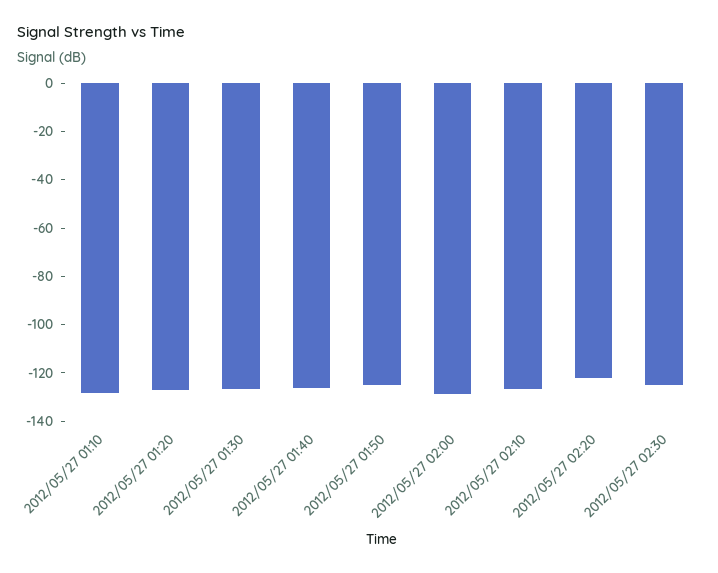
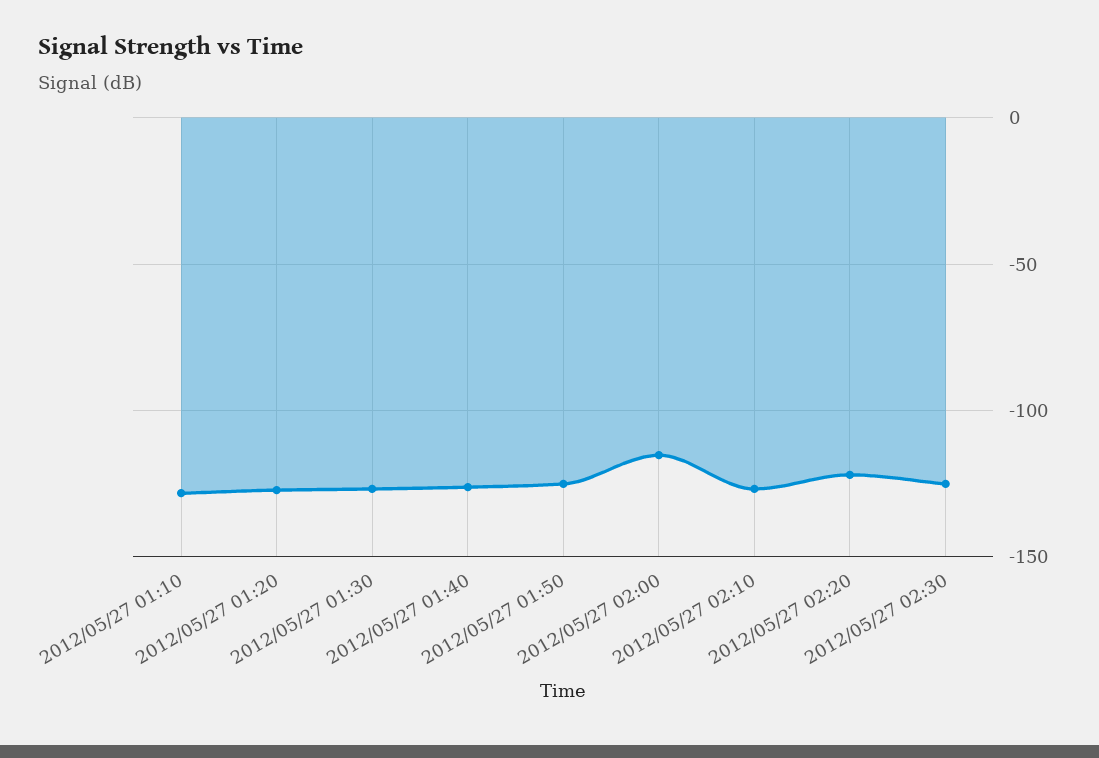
2012/05/27 02:00: -130 -> -115

